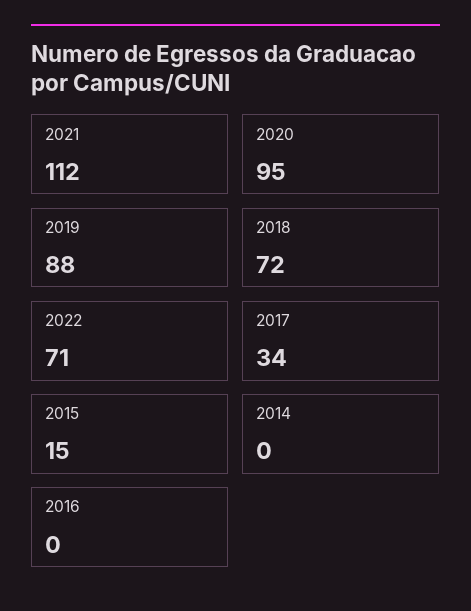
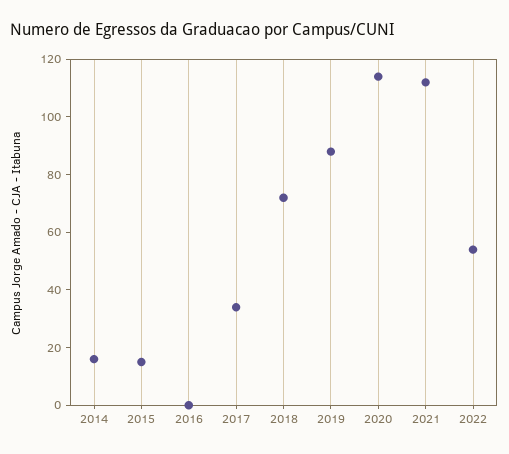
2020: 95 -> 115
2022: 71 -> 55
2014: 0 -> 15

